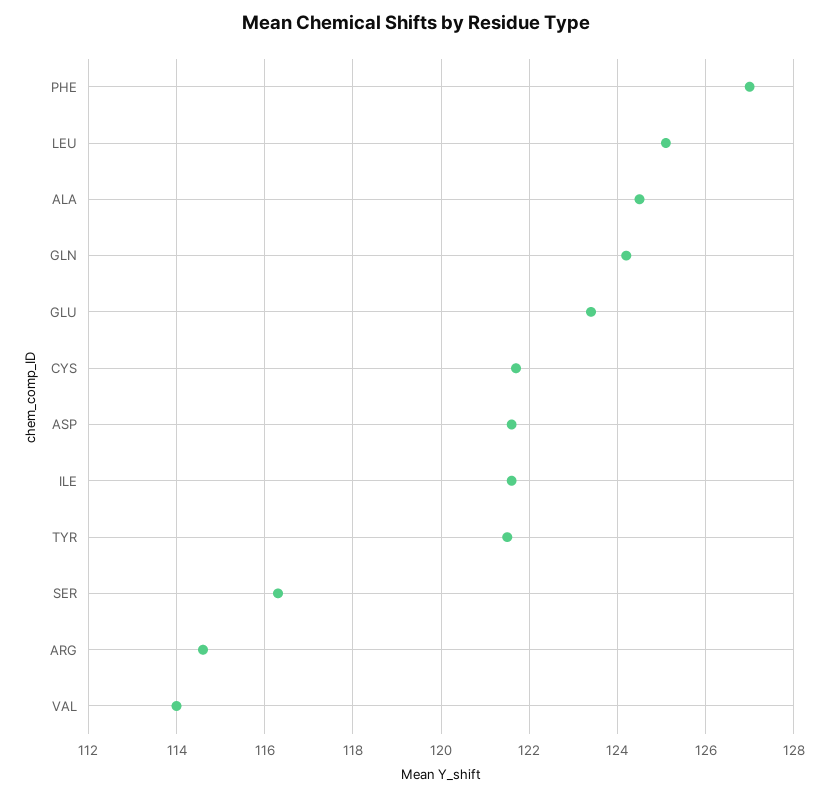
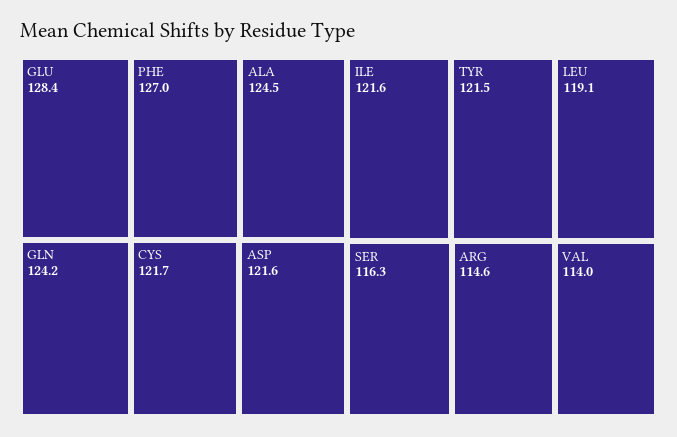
LEU: 125 -> 119.1
GLU: 123.5 -> 128.4

